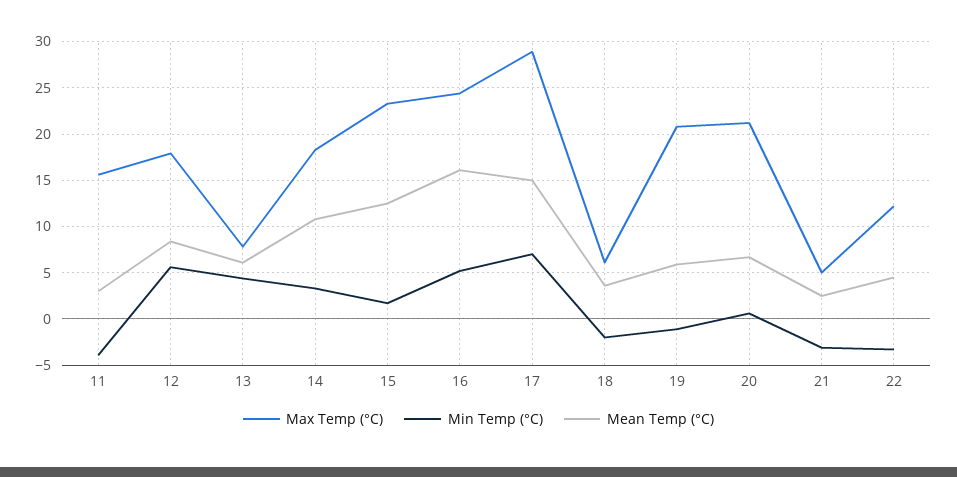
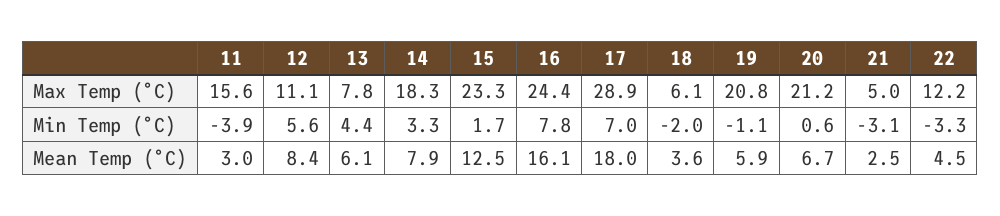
Max Temp (°C), 12: 18 -> 11.1
Mean Temp (°C), 14: 11 -> 7.9
Min Temp (°C), 16: 5 -> 7.8
Mean Temp (°C), 17: 15 -> 18

